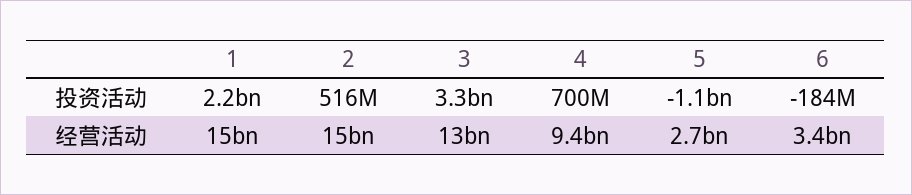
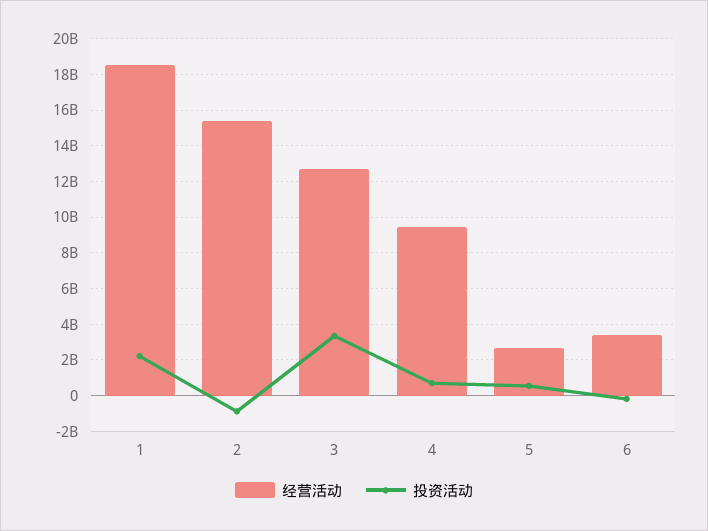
投资活动, 2: 516000000 -> -1000000000
投资活动, 5: -1100000000 -> 500000000
经营活动, 1: 15000000000 -> 18500000000

